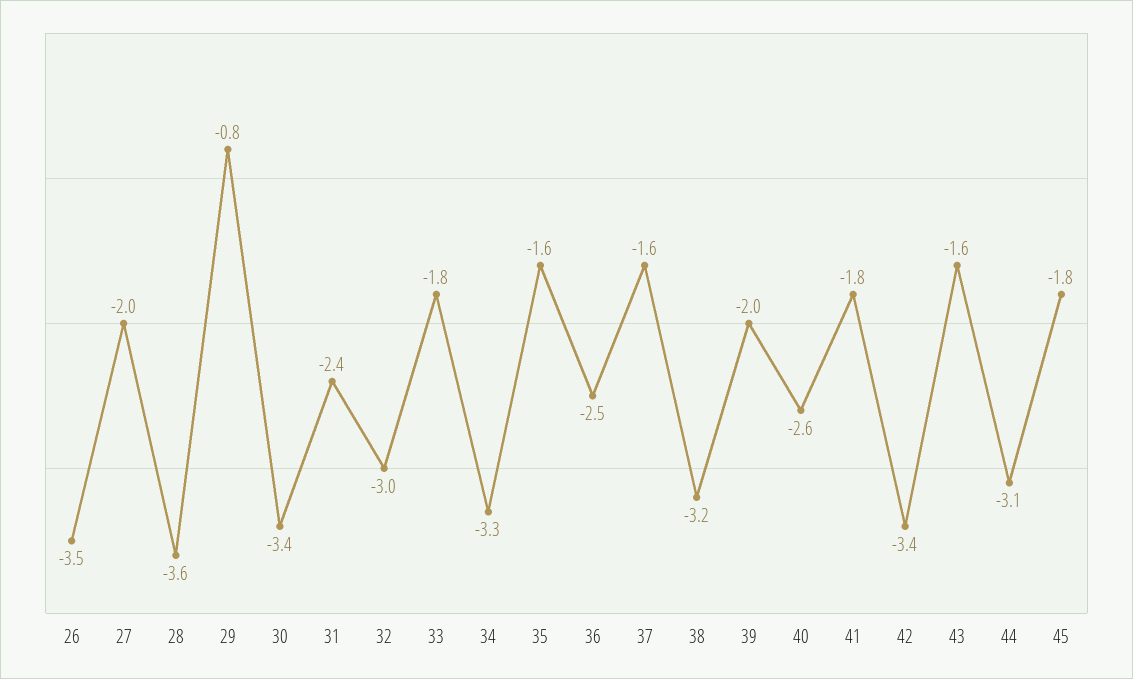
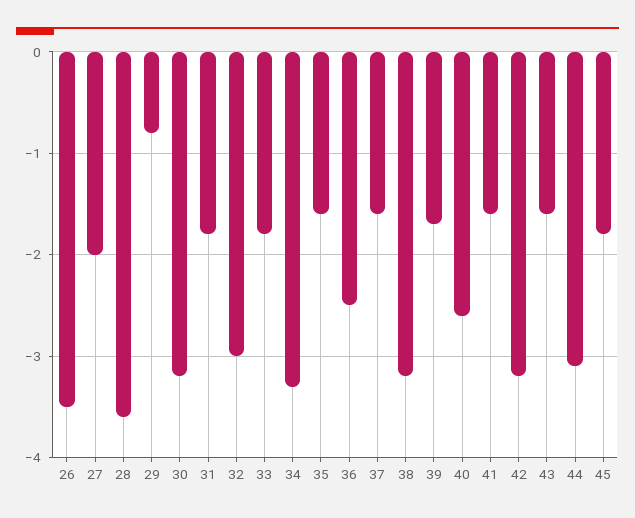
30: -3.4 -> -3.2
31: -2.4 -> -1.8
39: -2 -> -1.7
41: -1.8 -> -1.6
42: -3.4 -> -3.2

